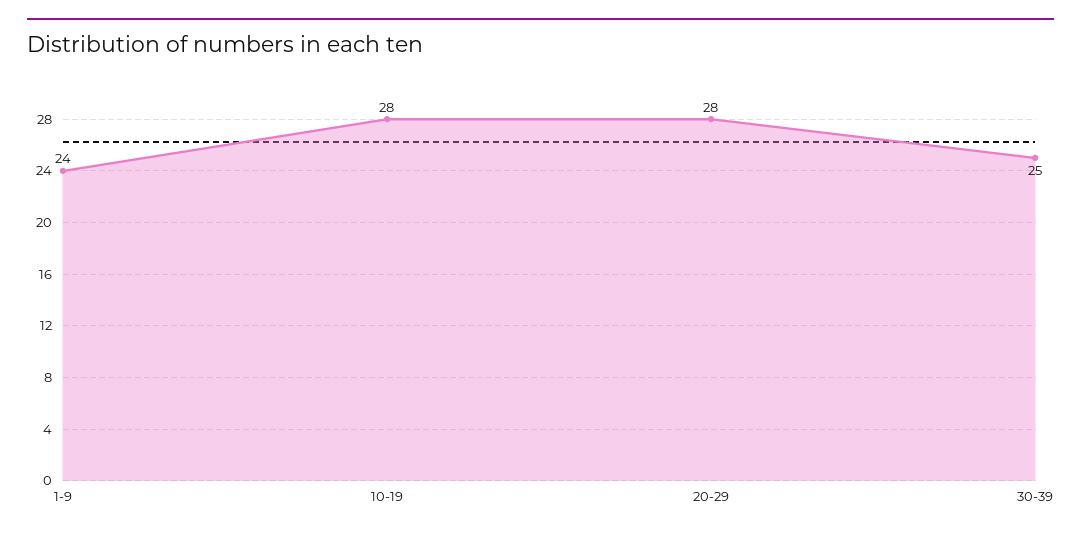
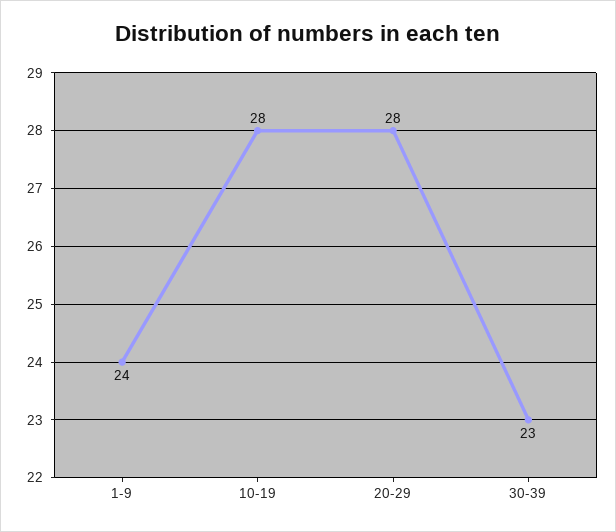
30-39: 25 -> 23

